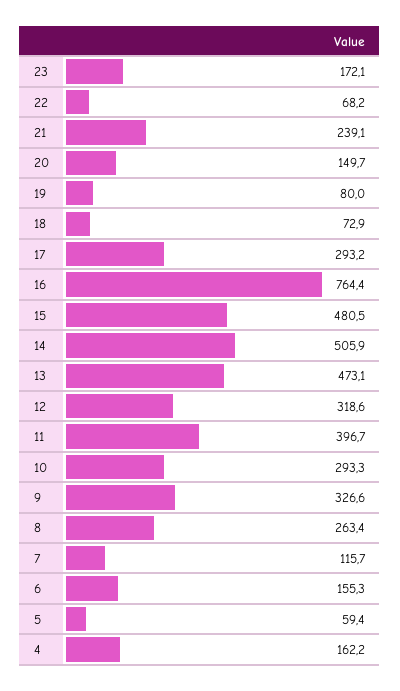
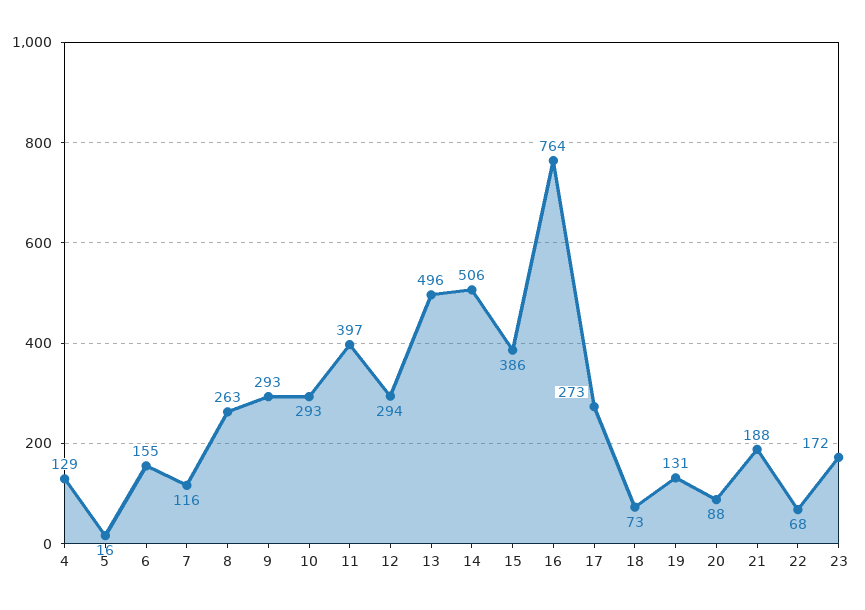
21: 239.1 -> 188
20: 149.7 -> 88
19: 80 -> 131
17: 293.2 -> 273
15: 480.5 -> 386
13: 473.1 -> 496
12: 318.6 -> 294
9: 326.6 -> 293
5: 59.4 -> 16
4: 162.2 -> 129

